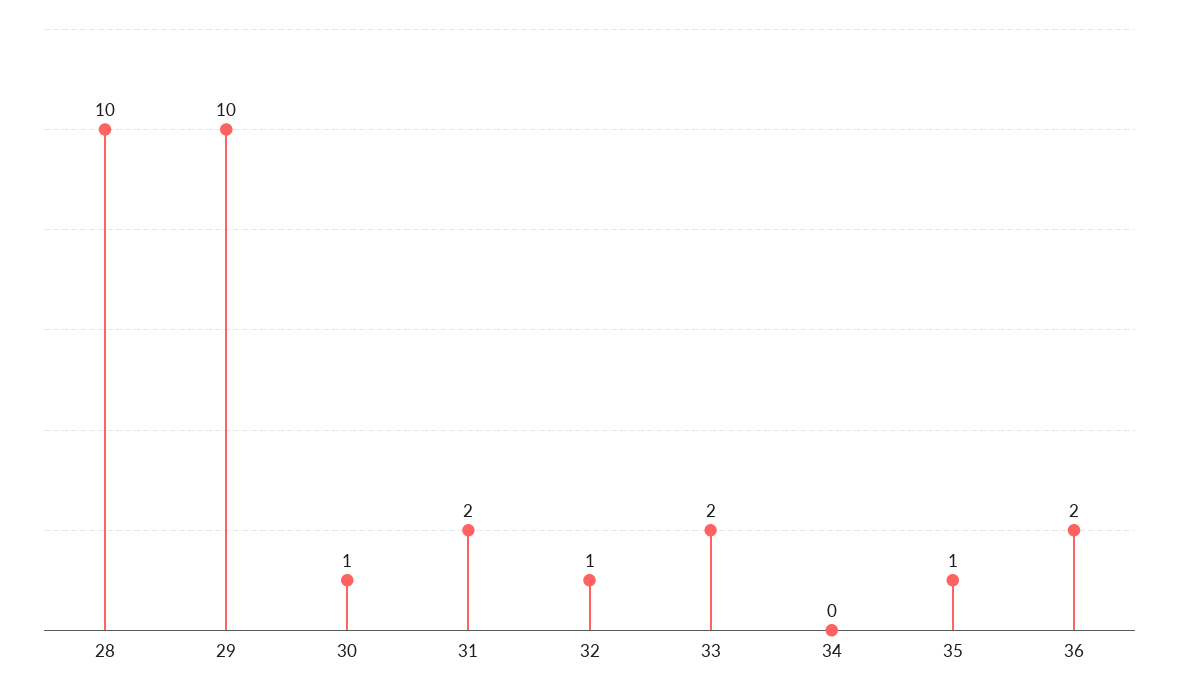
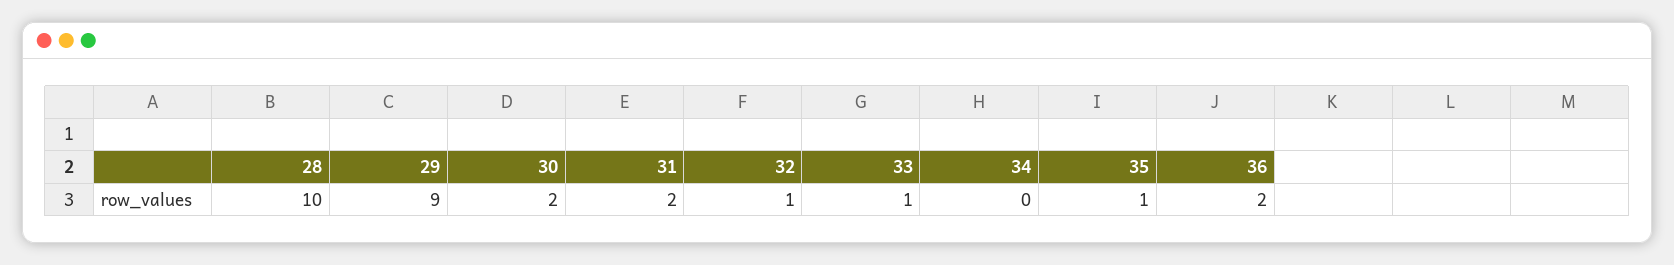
29: 10 -> 9
30: 1 -> 2
33: 2 -> 1

